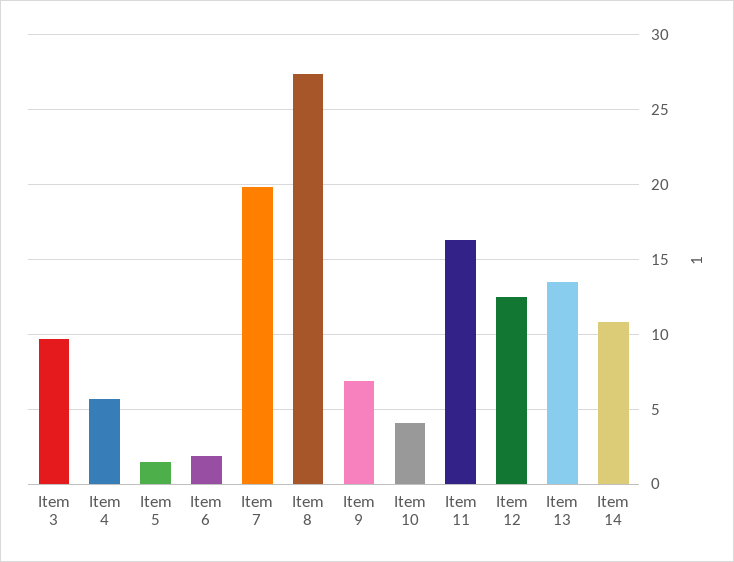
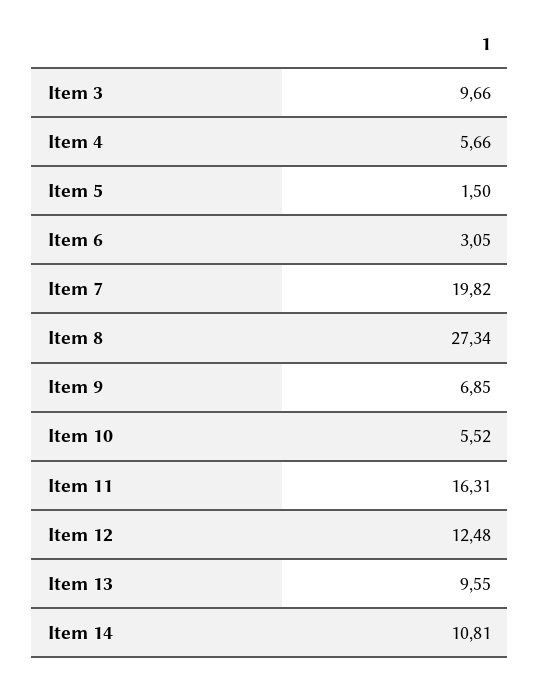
Item 6: 2 -> 3.05
Item 10: 4 -> 5.52
Item 13: 13.5 -> 9.55

